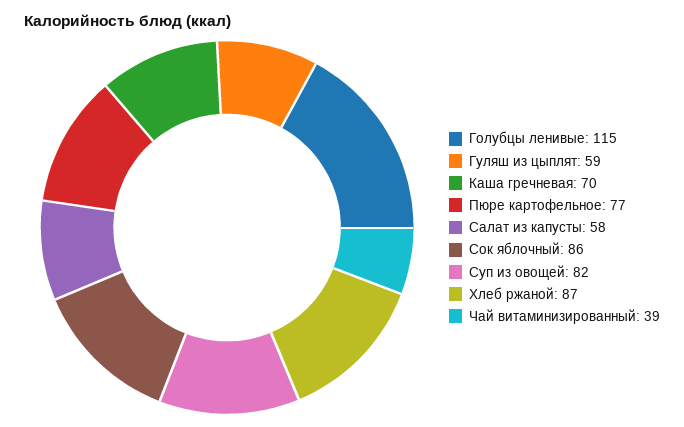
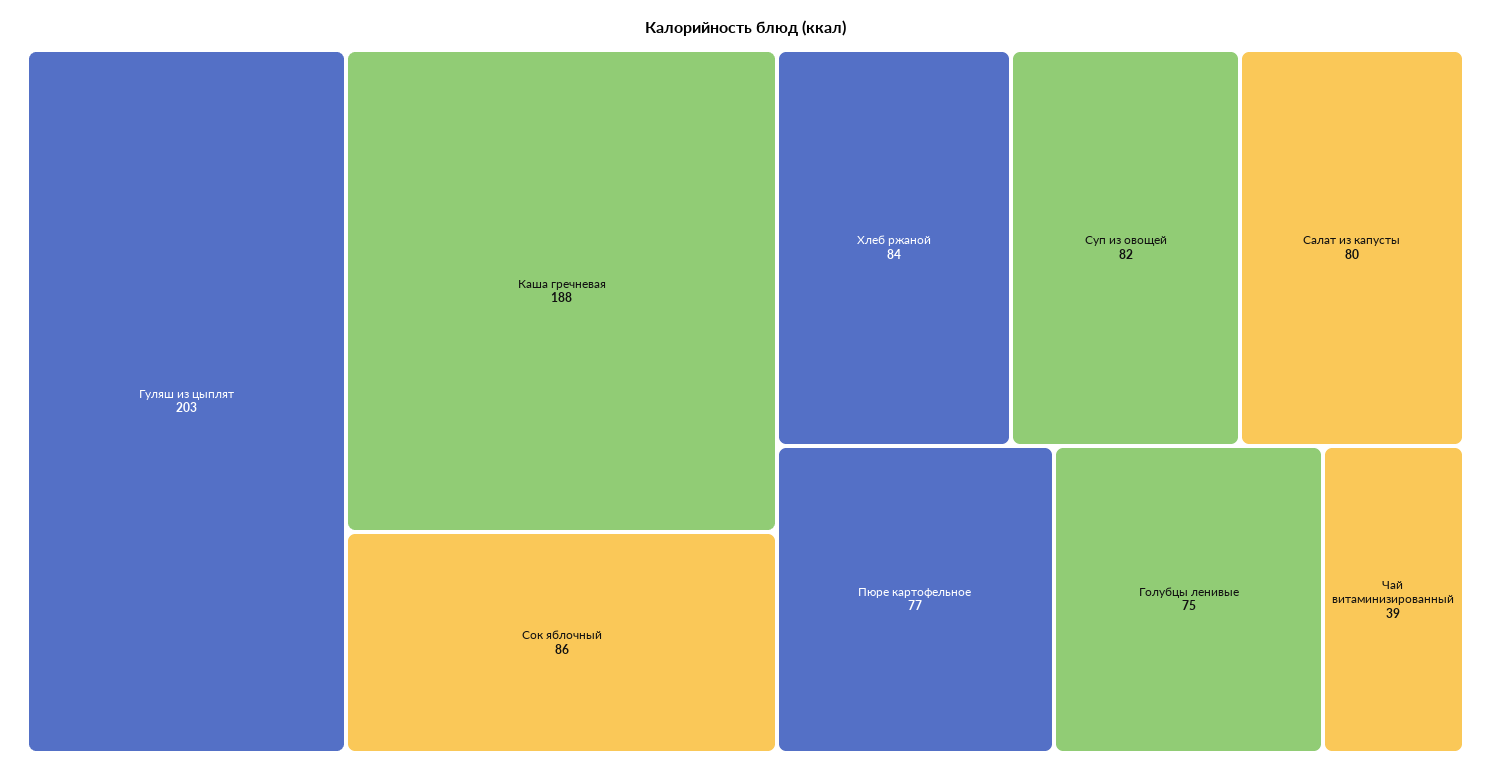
Голубцы ленивые: 115 -> 75
Гуляш из цыплят: 59 -> 203
Каша гречневая: 70 -> 188
Салат из капусты: 58 -> 80
Хлеб ржаной: 87 -> 84

